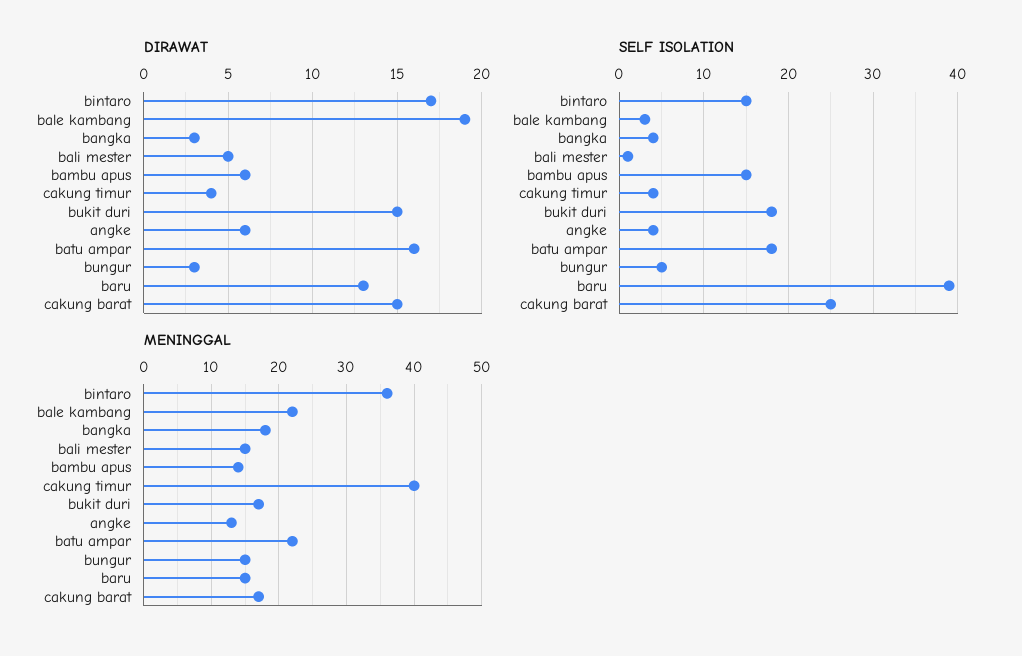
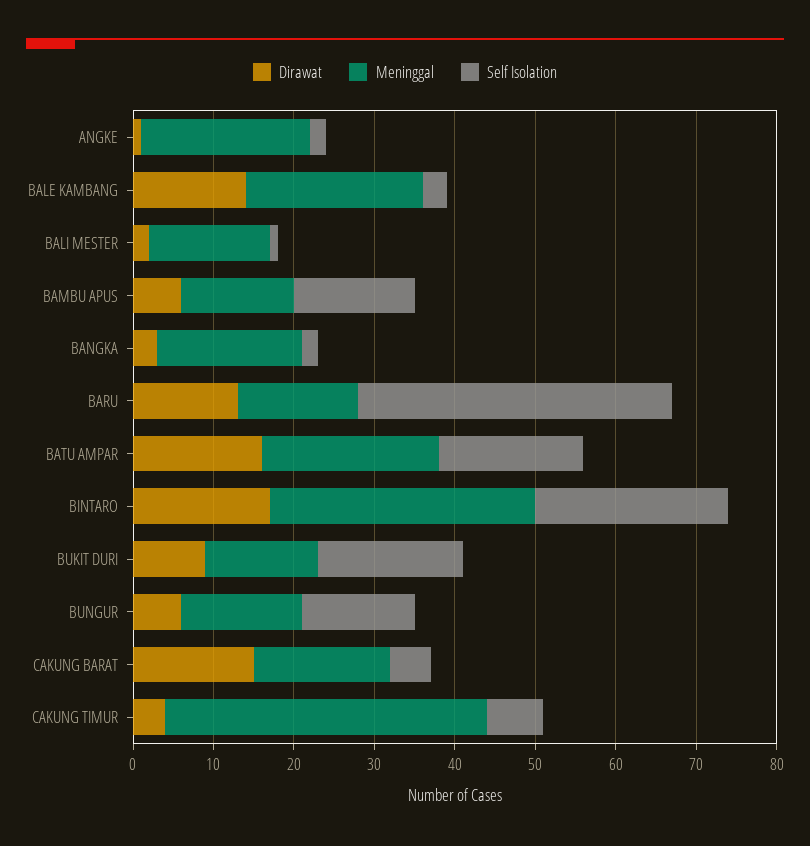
DIRAWAT, bale kambang: 19 -> 14
DIRAWAT, bali mester: 5 -> 2
DIRAWAT, bukit duri: 15 -> 9
DIRAWAT, angke: 6 -> 1
DIRAWAT, bungur: 3 -> 6
SELF ISOLATION, bintaro: 15 -> 24
SELF ISOLATION, bangka: 4 -> 2
SELF ISOLATION, cakung timur: 4 -> 7
SELF ISOLATION, angke: 4 -> 2
SELF ISOLATION, bungur: 5 -> 14
SELF ISOLATION, cakung barat: 25 -> 5
MENINGGAL, bintaro: 36 -> 33
MENINGGAL, bukit duri: 17 -> 14
MENINGGAL, angke: 13 -> 21

